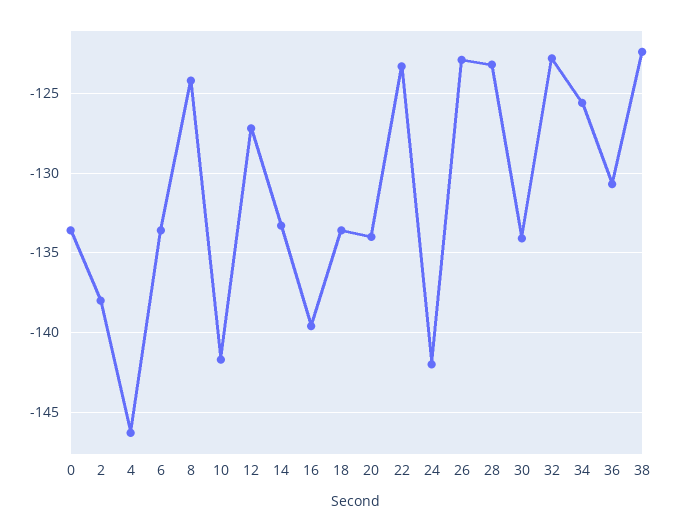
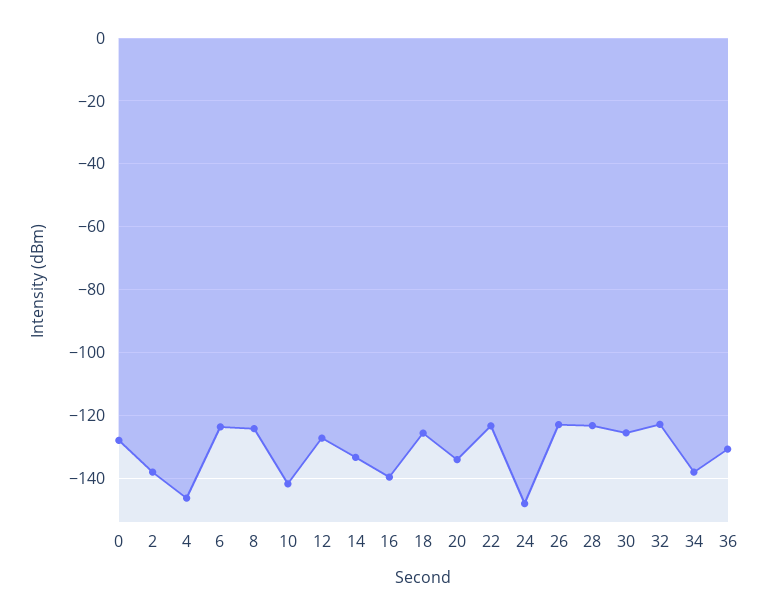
0: -133.5 -> -128
6: -133.5 -> -124
18: -133.5 -> -126
24: -142 -> -148
30: -134 -> -126
34: -125.5 -> -138
38: -122.5 -> none

